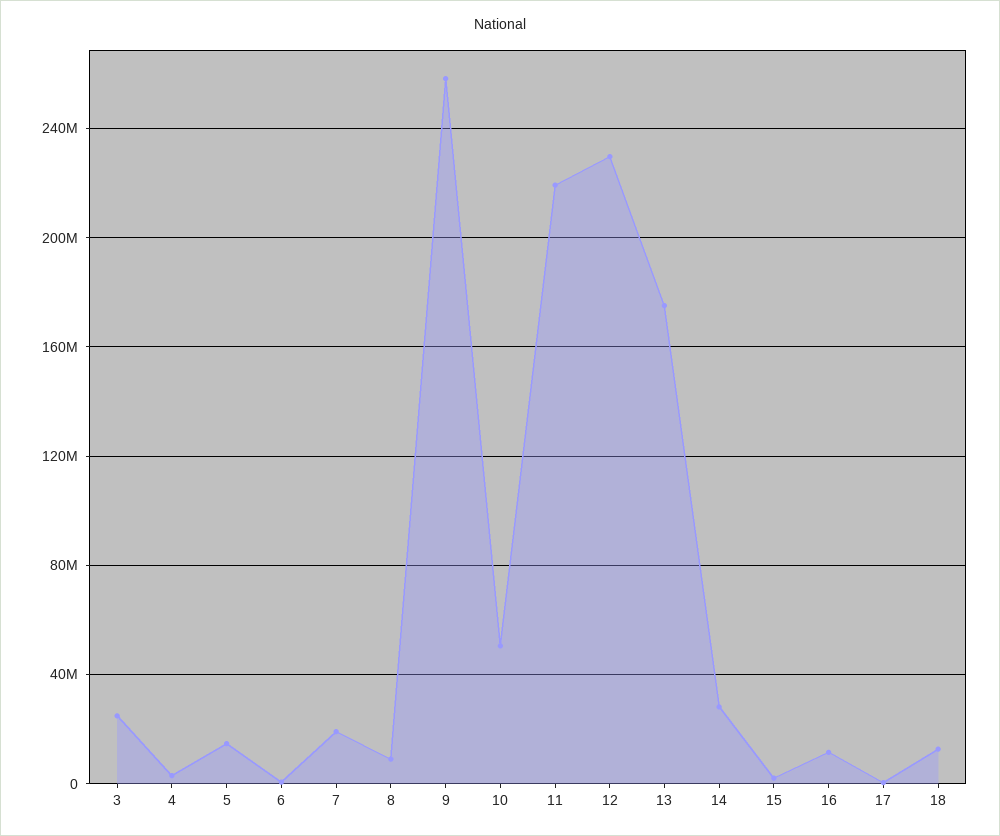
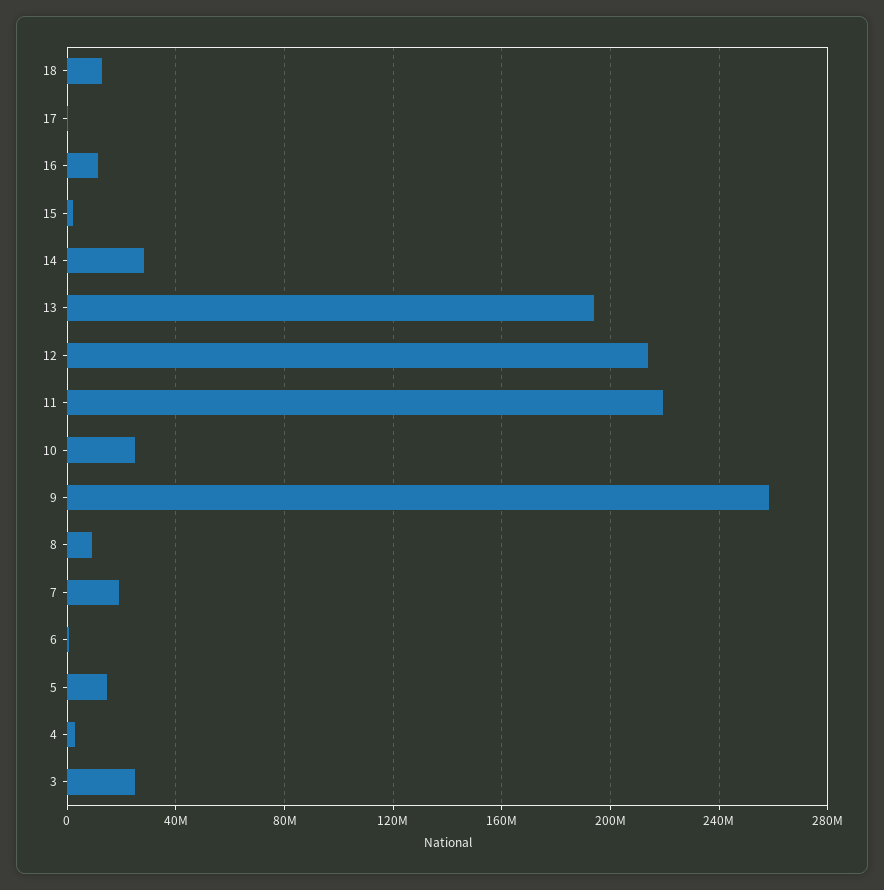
10: 50000000 -> 25000000
12: 230000000 -> 215000000
13: 175000000 -> 195000000

